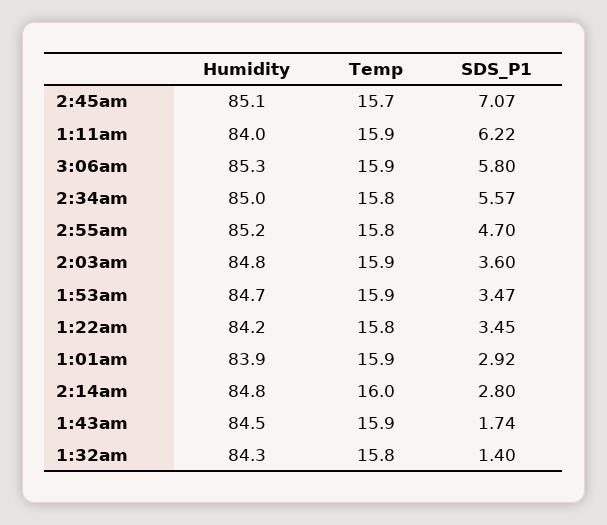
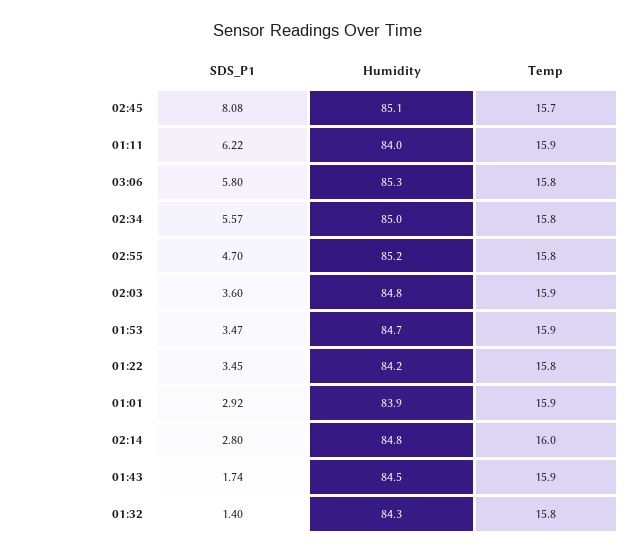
SDS_P1, 2:45am: 7.07 -> 8.08
Temp, 3:06am: 15.9 -> 15.8

